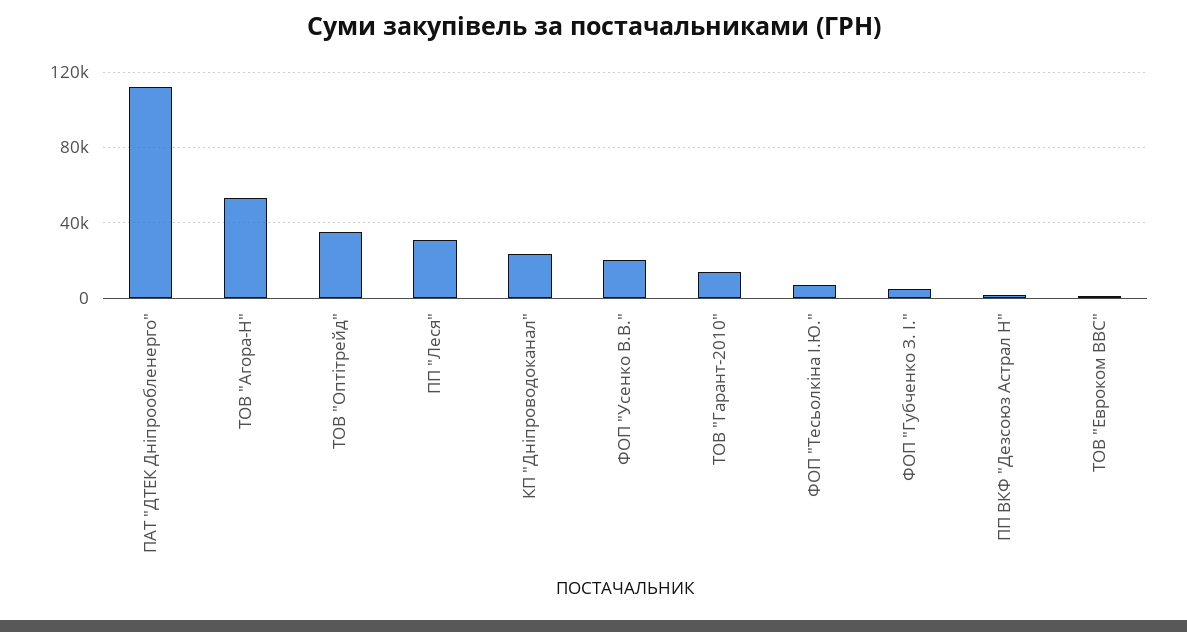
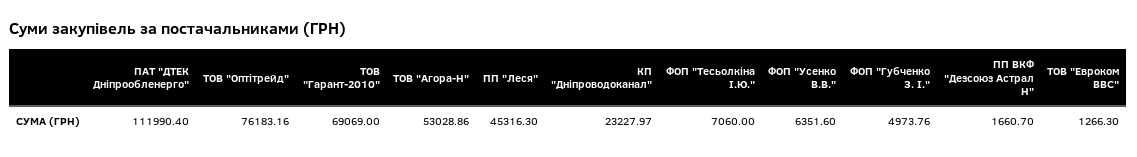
ТОВ "Оптітрейд": 35000 -> 76183.16
ПП "Леся": 30000 -> 45316.3
ФОП "Усенко В.В.": 20000 -> 6351.6
ТОВ "Гарант-2010": 15000 -> 69069

